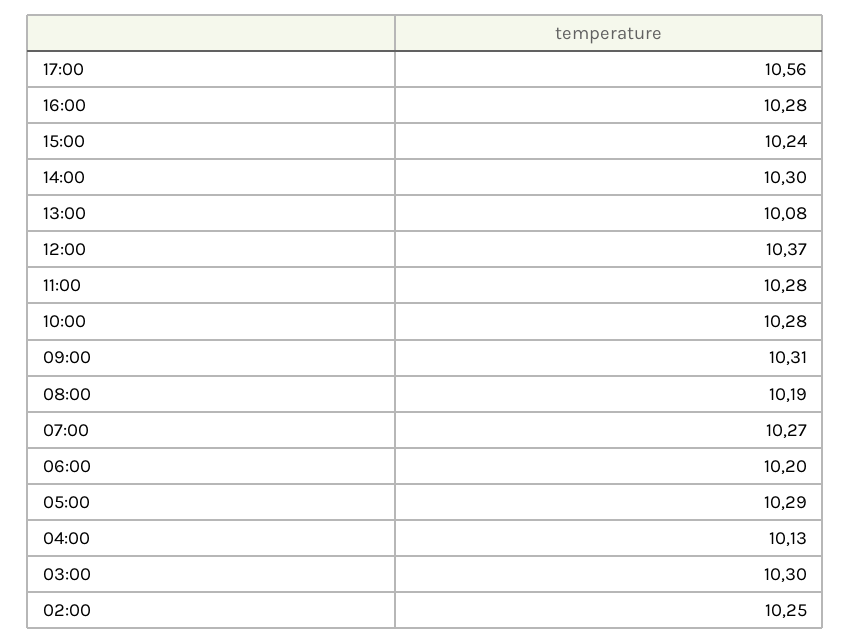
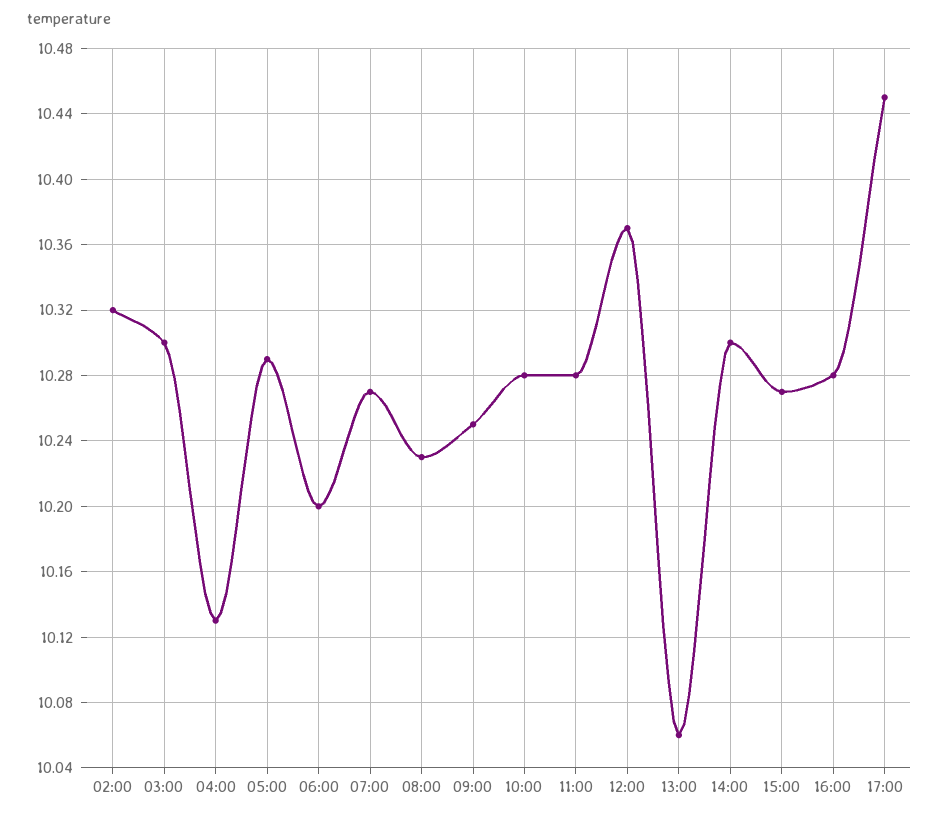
17:00: 10.56 -> 10.45
15:00: 10.24 -> 10.27
13:00: 10.08 -> 10.06
09:00: 10.31 -> 10.25
08:00: 10.19 -> 10.23
02:00: 10.25 -> 10.32

